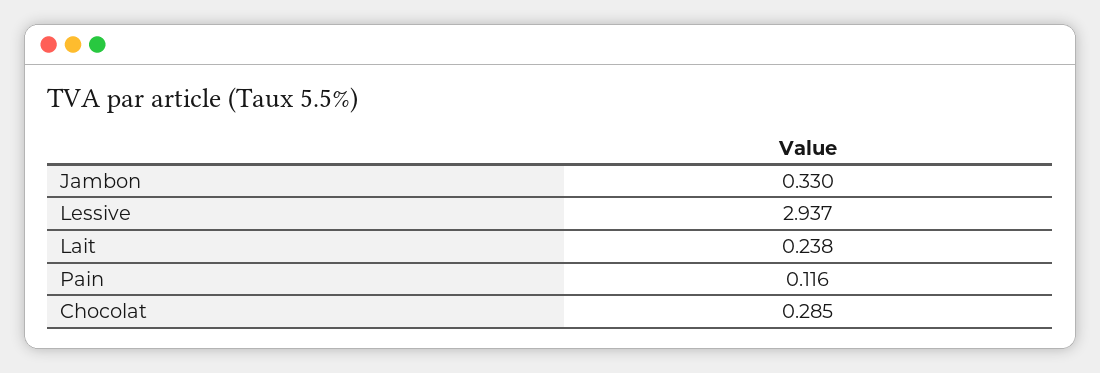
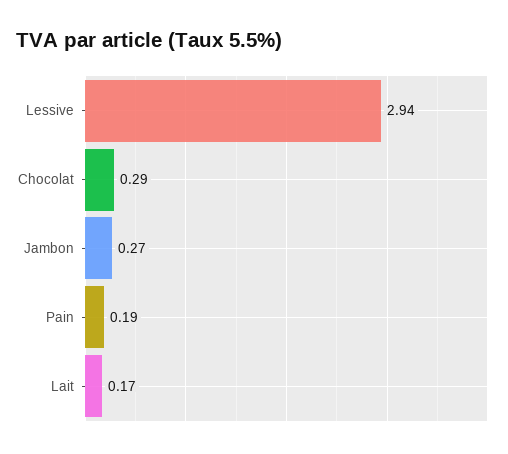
Jambon: 0.33 -> 0.27
Lait: 0.238 -> 0.17
Pain: 0.116 -> 0.19

